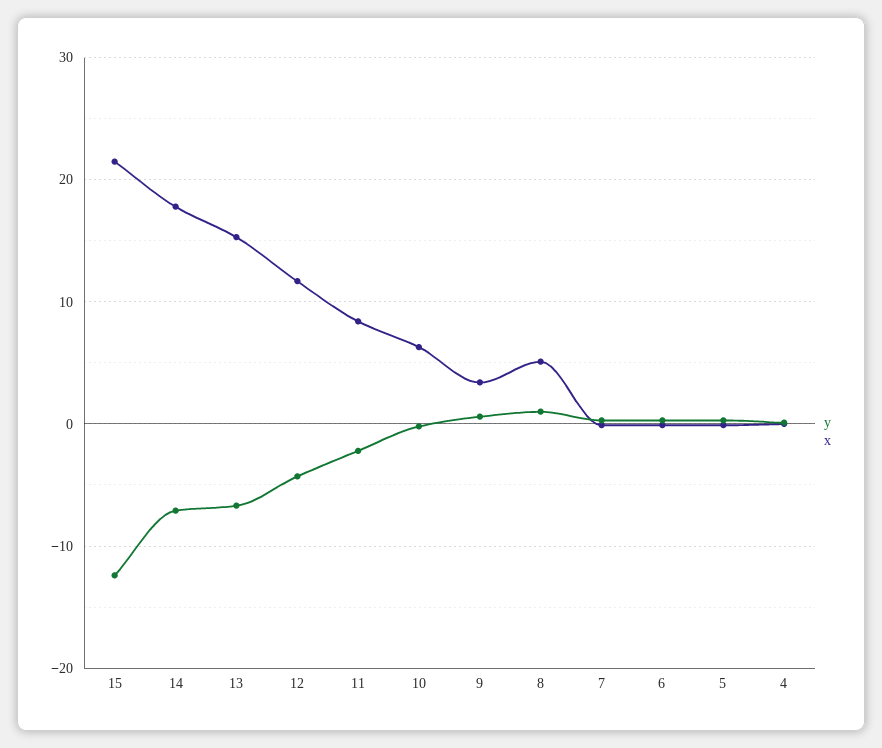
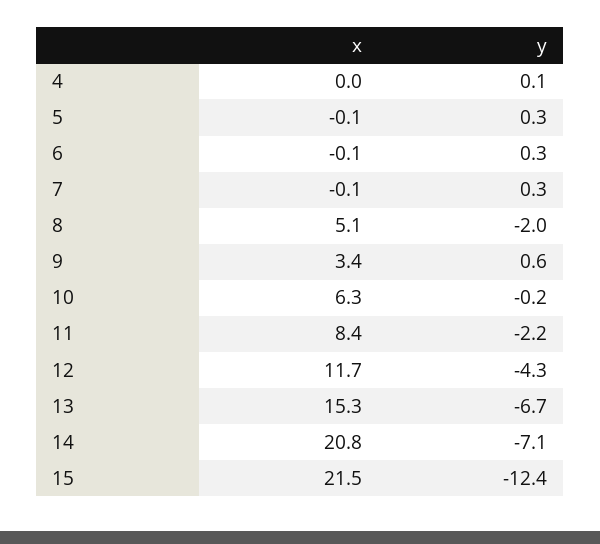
x, 14: 18 -> 20.8
y, 8: 1 -> -2

